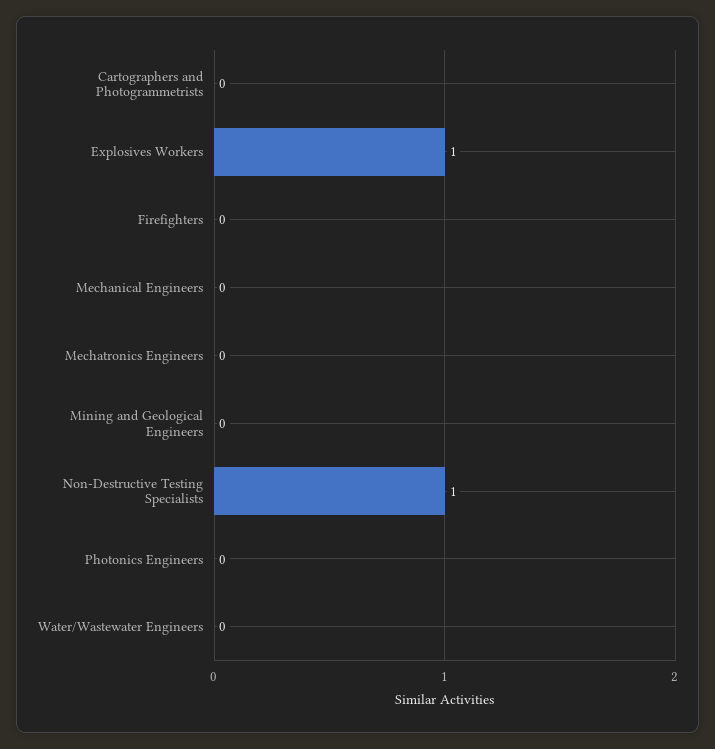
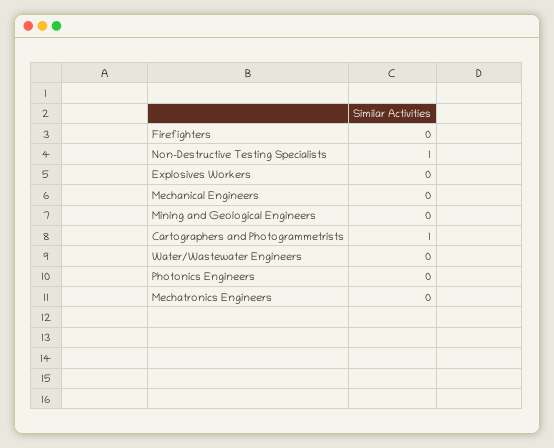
Cartographers and Photogrammetrists: 0 -> 1
Explosives Workers: 1 -> 0

